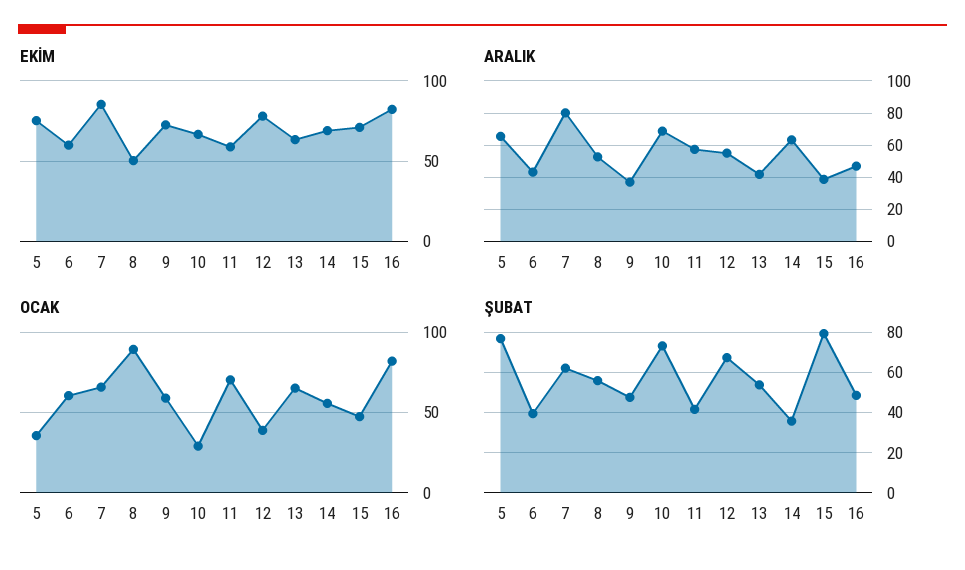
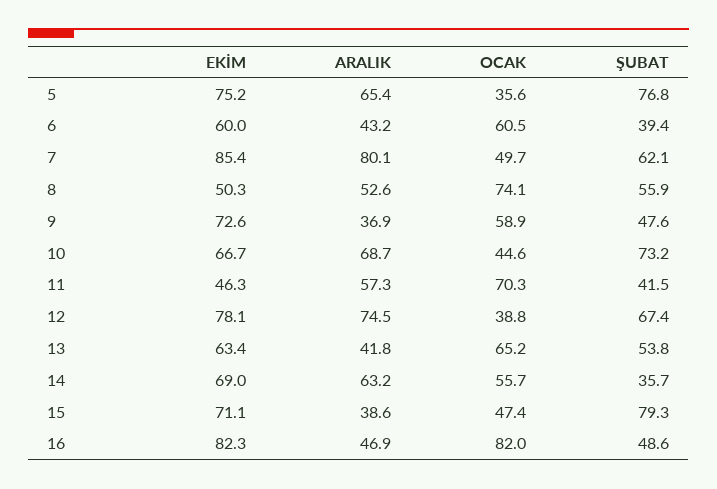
EKİM, 11: 60 -> 46.3
ARALIK, 12: 55 -> 74.5
OCAK, 7: 65 -> 49.7
OCAK, 8: 90 -> 74.1
OCAK, 10: 30 -> 44.6

